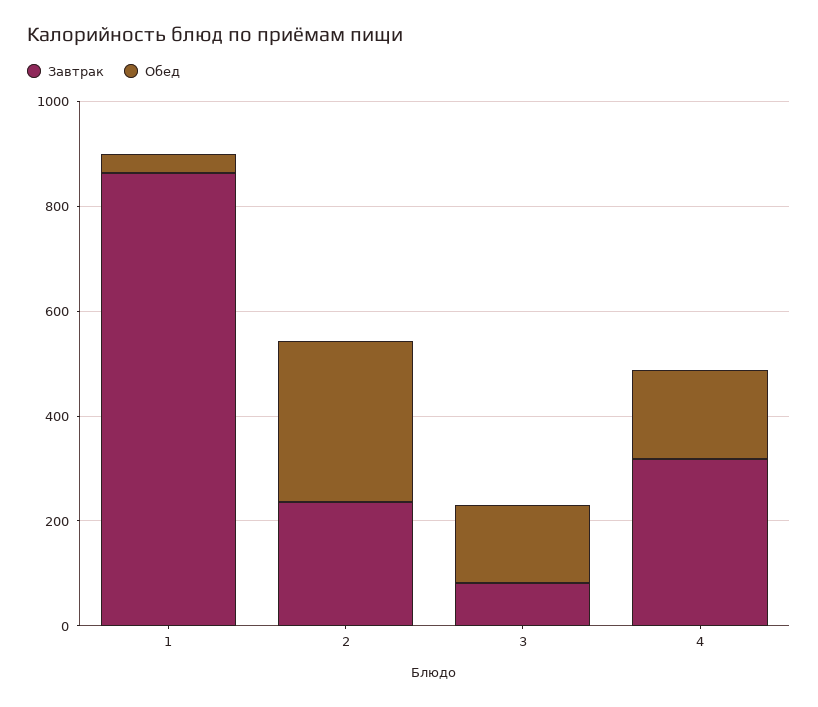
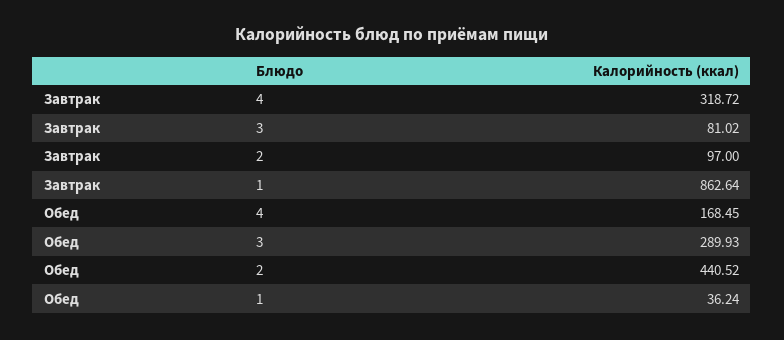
Завтрак, 2: 250 -> 97
Обед, 2: 300 -> 440.52
Обед, 3: 150 -> 289.93

